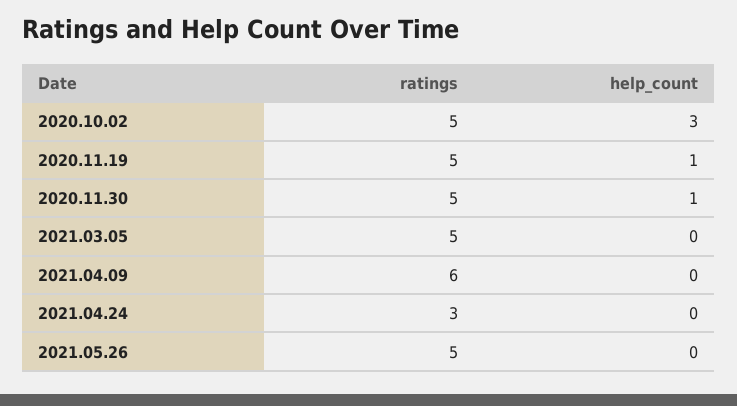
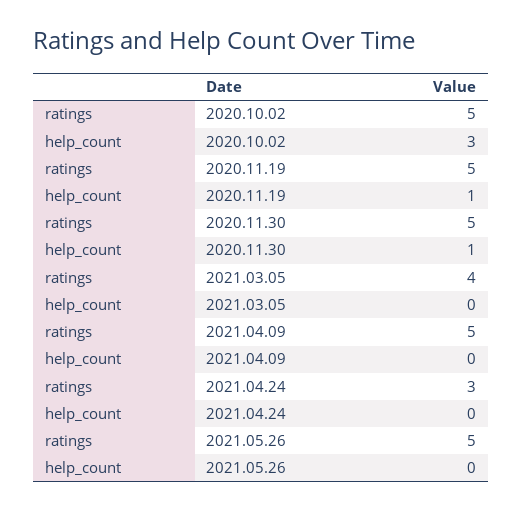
ratings, 2021.03.05: 5 -> 4
ratings, 2021.04.09: 6 -> 5

